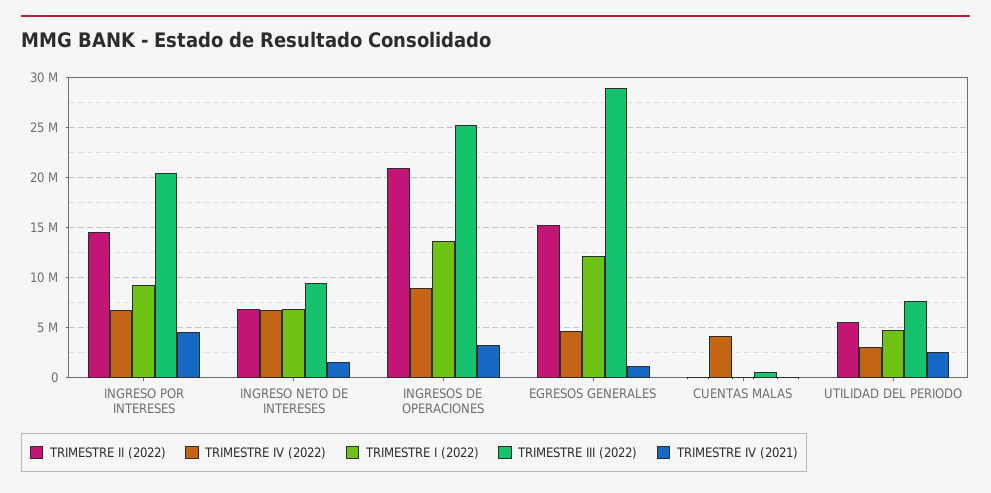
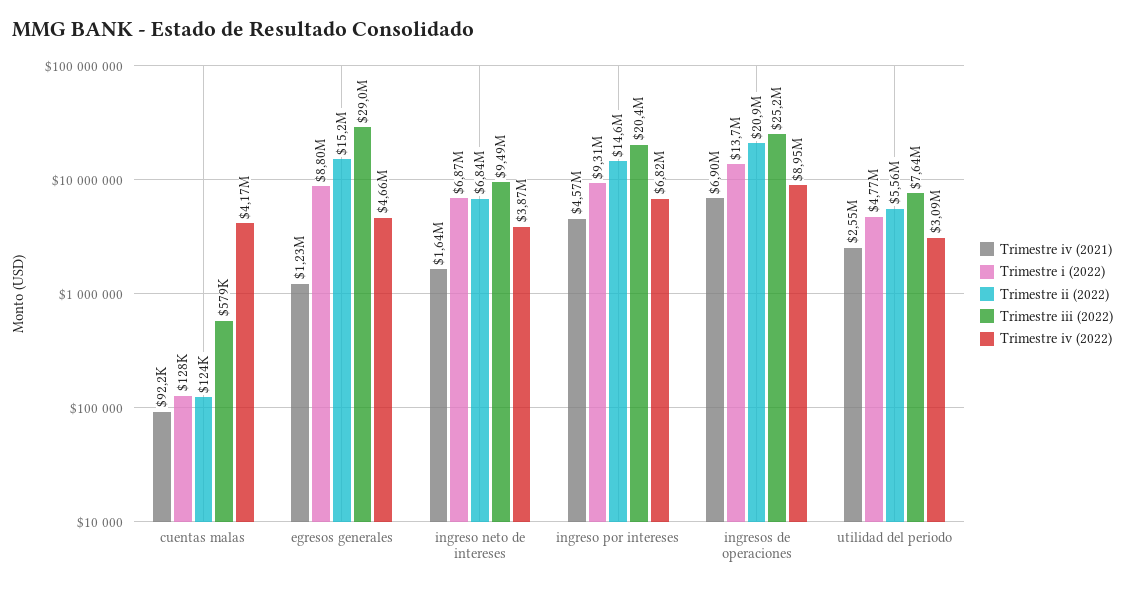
TRIMESTRE IV (2022), INGRESO NETO DE INTERESES: 7000000 -> 3870000
TRIMESTRE IV (2021), INGRESOS DE OPERACIONES: 3000000 -> 6900000
TRIMESTRE I (2022), EGRESOS GENERALES: 12000000 -> 8800000

